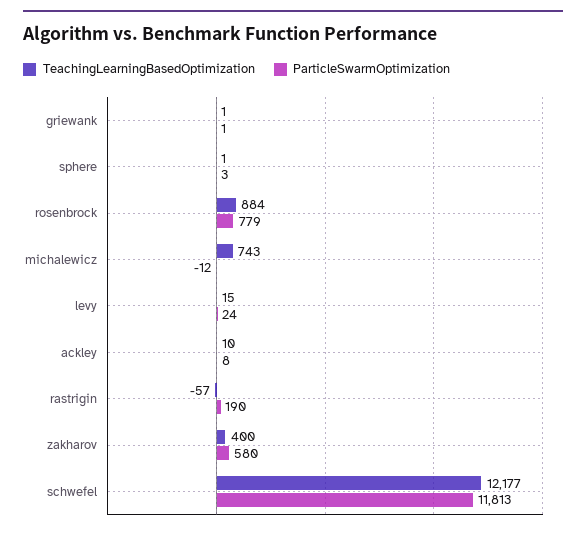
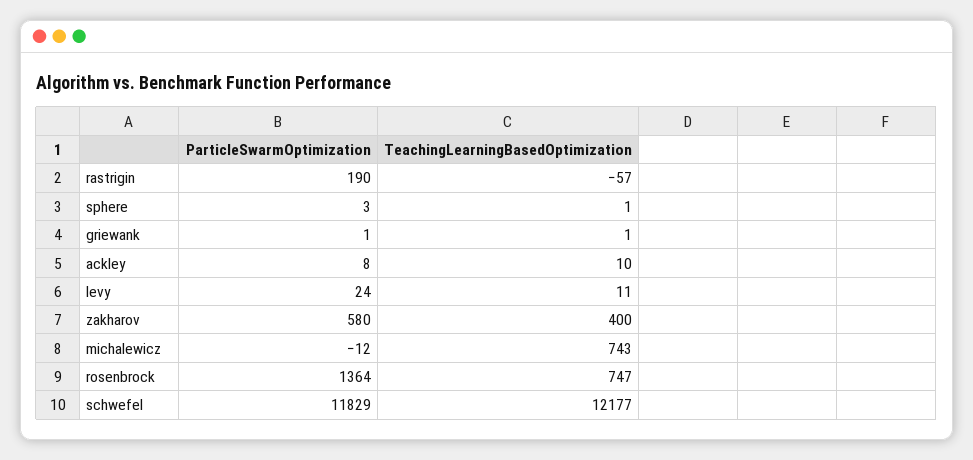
TeachingLearningBasedOptimization, rosenbrock: 884 -> 747
ParticleSwarmOptimization, rosenbrock: 779 -> 1364
TeachingLearningBasedOptimization, levy: 15 -> 11
ParticleSwarmOptimization, schwefel: 11813 -> 11829

